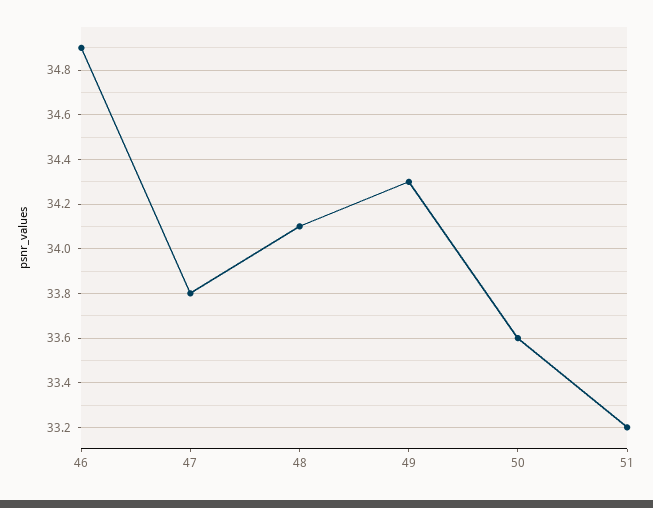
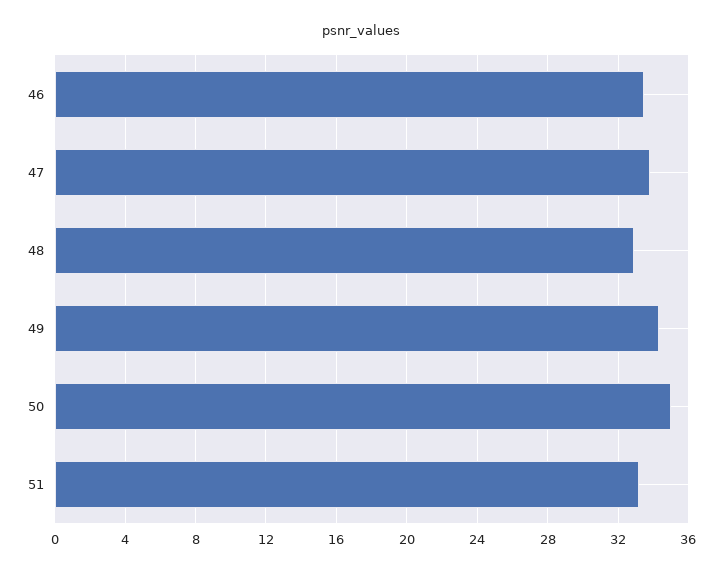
46: 34.9 -> 33.5
48: 34.1 -> 33
50: 33.6 -> 35

